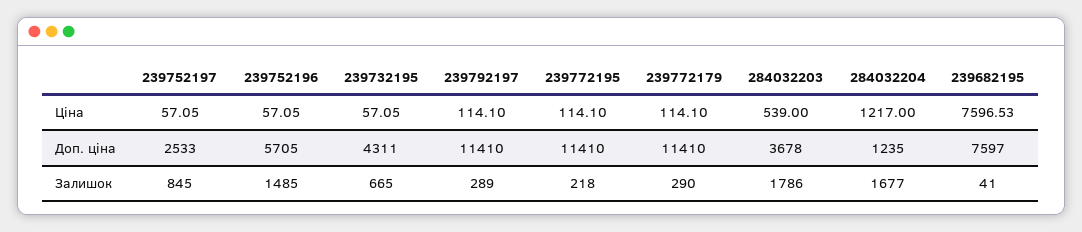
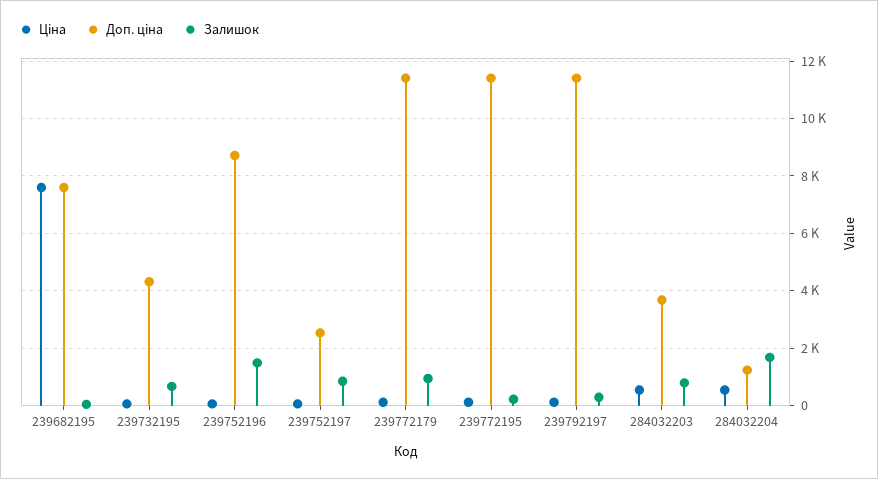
Ціна, 284032204: 1217 -> 500
Доп. ціна, 239752196: 5705 -> 8750
Залишок, 239772179: 290 -> 1000
Залишок, 284032203: 1786 -> 750

